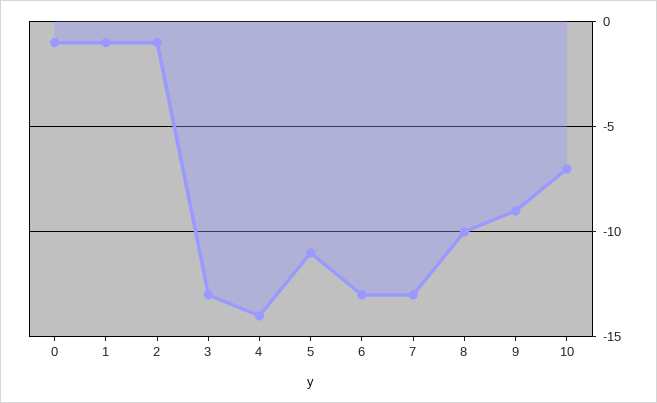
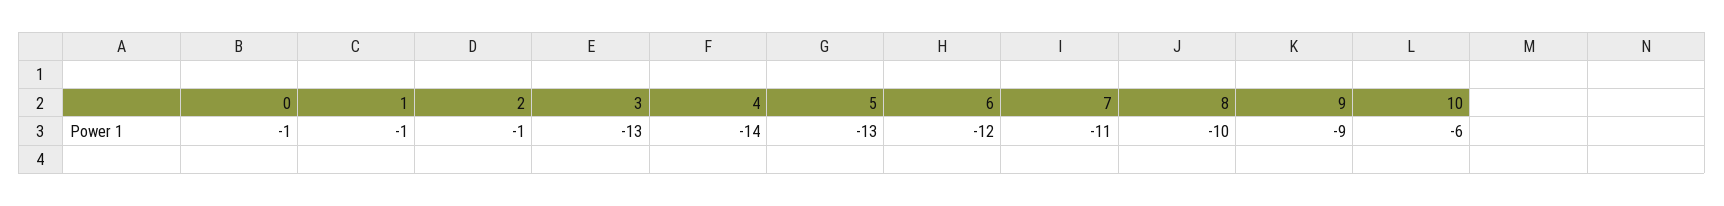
5: -11 -> -13
6: -13 -> -12
7: -13 -> -11
10: -7 -> -6

